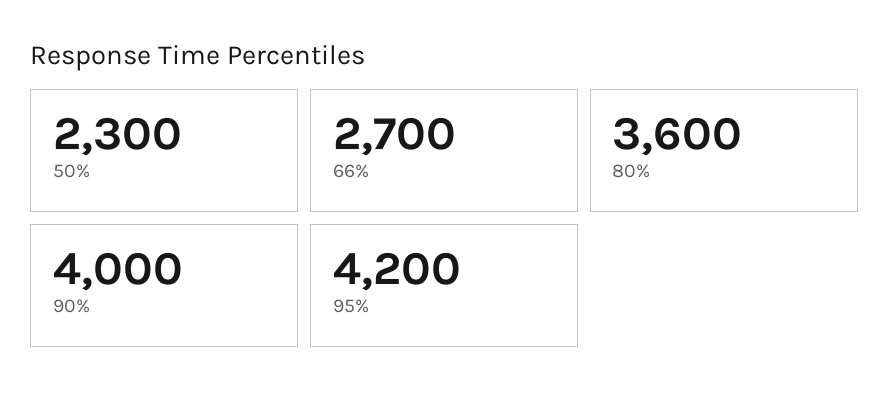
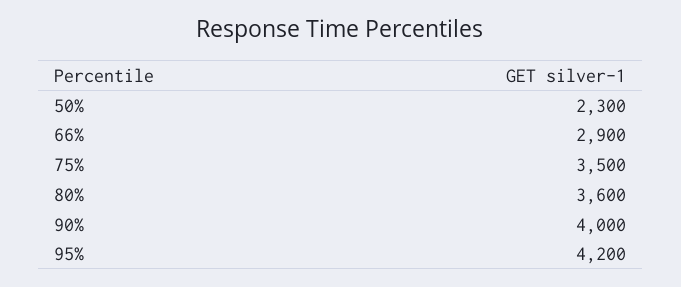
66%: 2700 -> 2900
75%: none -> 3500

